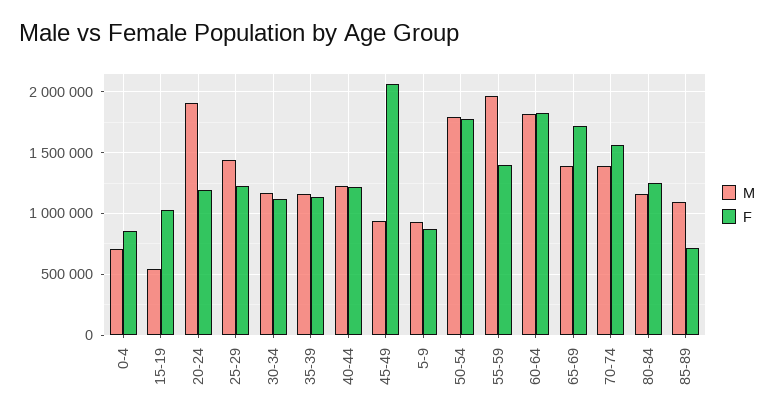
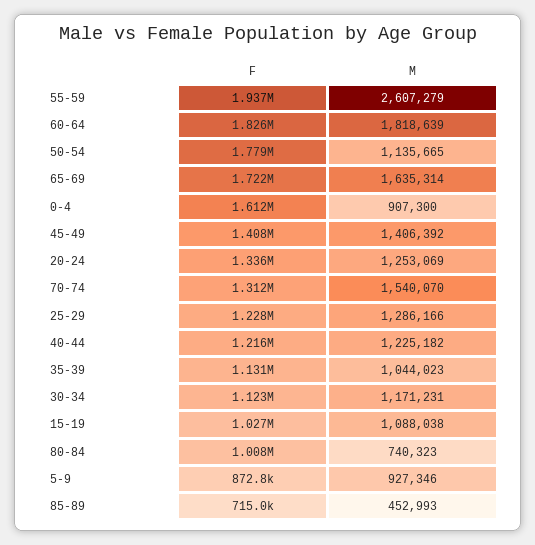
M, 0-4: 700000 -> 907300
F, 0-4: 850000 -> 1612000
M, 15-19: 550000 -> 1088038
M, 20-24: 1900000 -> 1253069
F, 20-24: 1200000 -> 1336000
M, 25-29: 1450000 -> 1286166
M, 35-39: 1150000 -> 1044023
M, 45-49: 950000 -> 1406392
F, 45-49: 2050000 -> 1408000
M, 50-54: 1800000 -> 1135665
M, 55-59: 1950000 -> 2607279
F, 55-59: 1400000 -> 1937000
M, 65-69: 1400000 -> 1635314
M, 70-74: 1400000 -> 1540070
F, 70-74: 1550000 -> 1312000
M, 80-84: 1150000 -> 740323
F, 80-84: 1250000 -> 1008000
M, 85-89: 1100000 -> 452993

